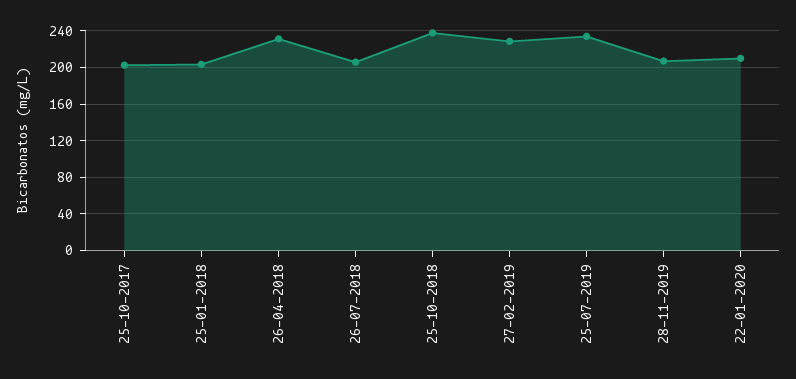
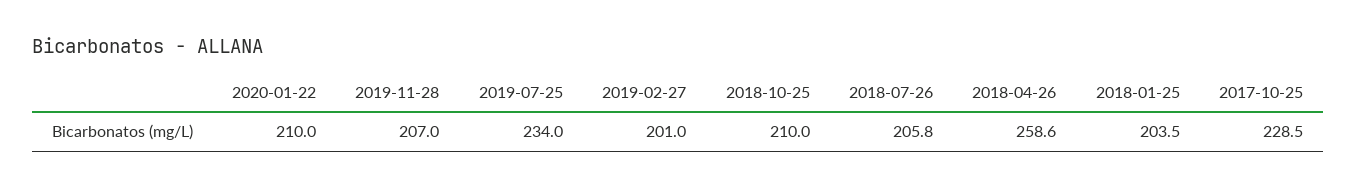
25-10-2017: 200 -> 228.5
26-04-2018: 230 -> 258.6
25-10-2018: 240 -> 210
27-02-2019: 230 -> 201

